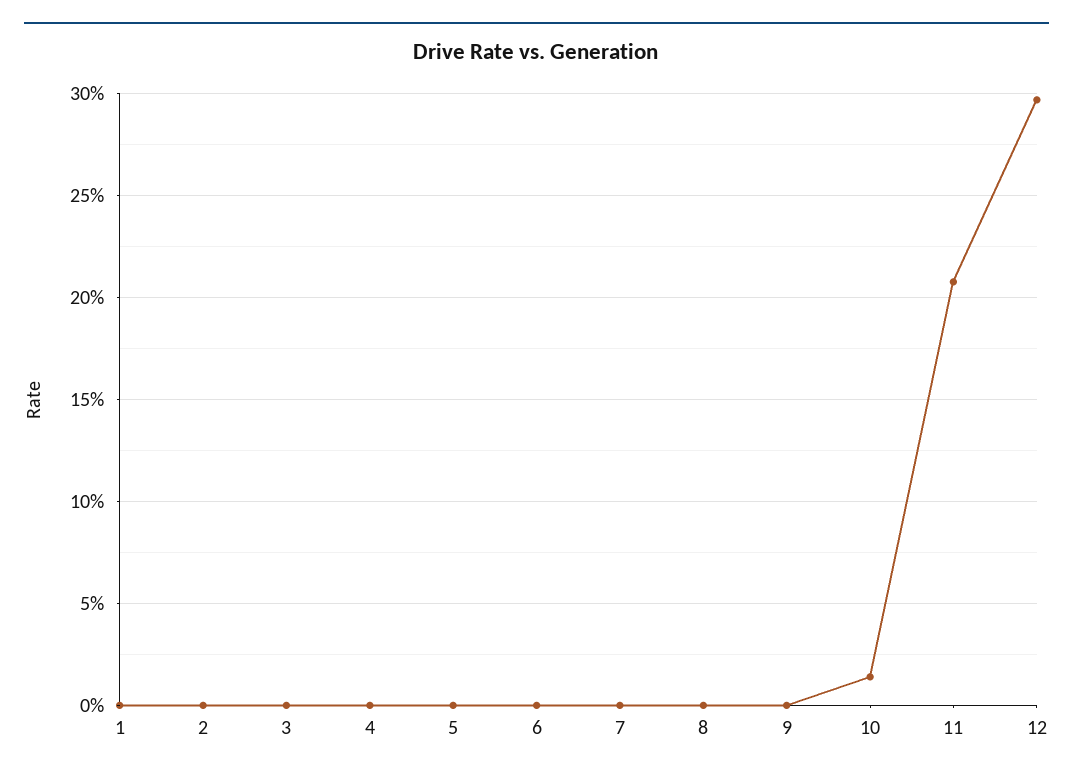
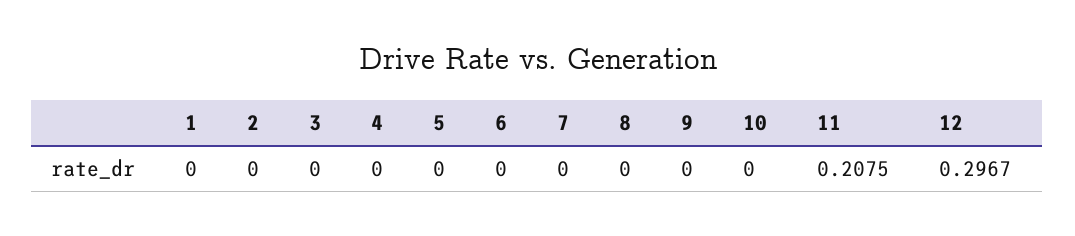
10: 0.015 -> 0

